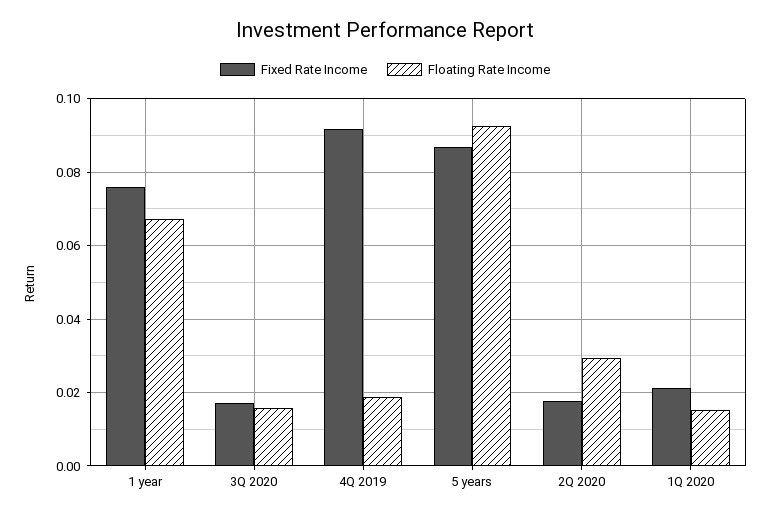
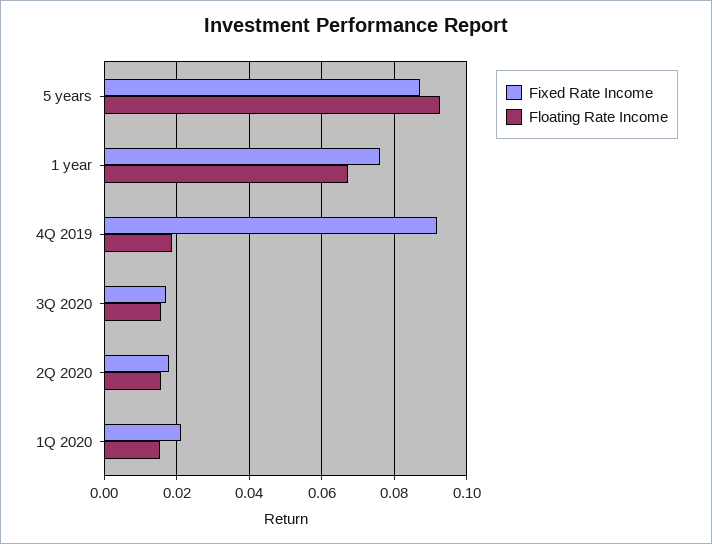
Floating Rate Income, 2Q 2020: 0.03 -> 0.016

